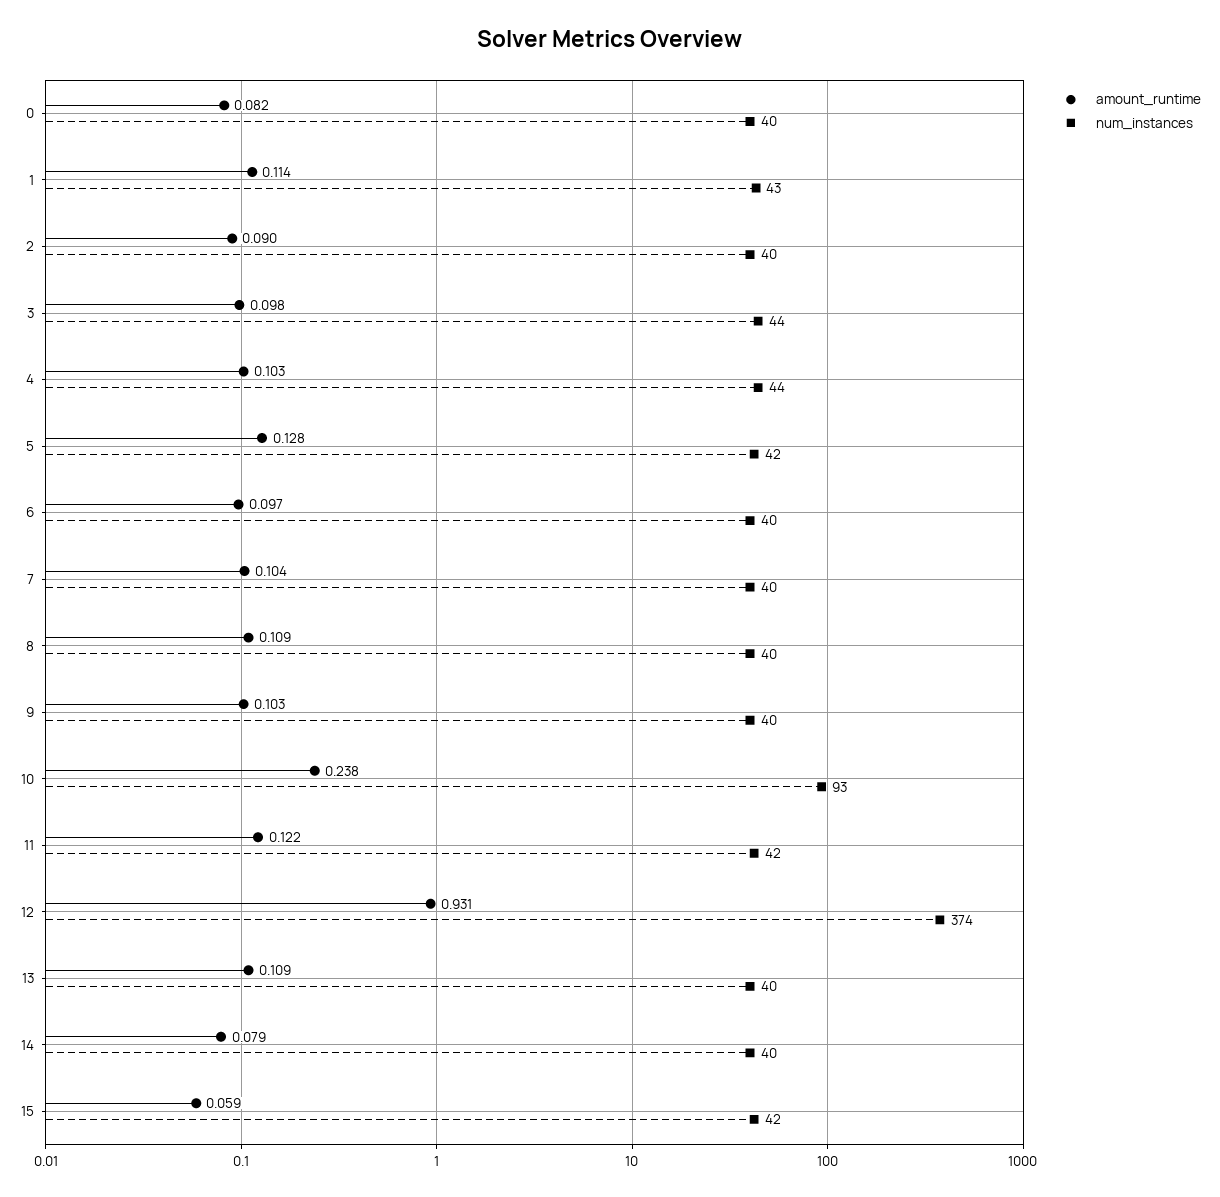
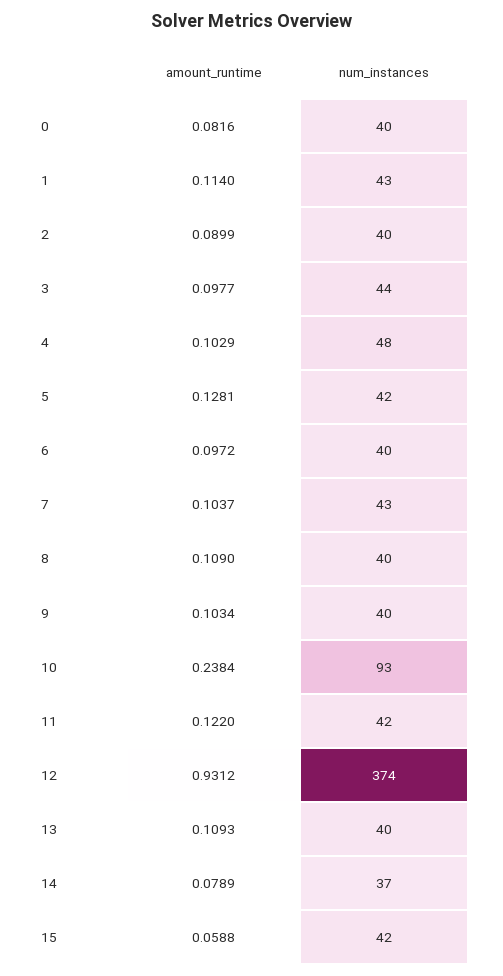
num_instances, 4: 44 -> 48
num_instances, 7: 40 -> 43
num_instances, 14: 40 -> 37

